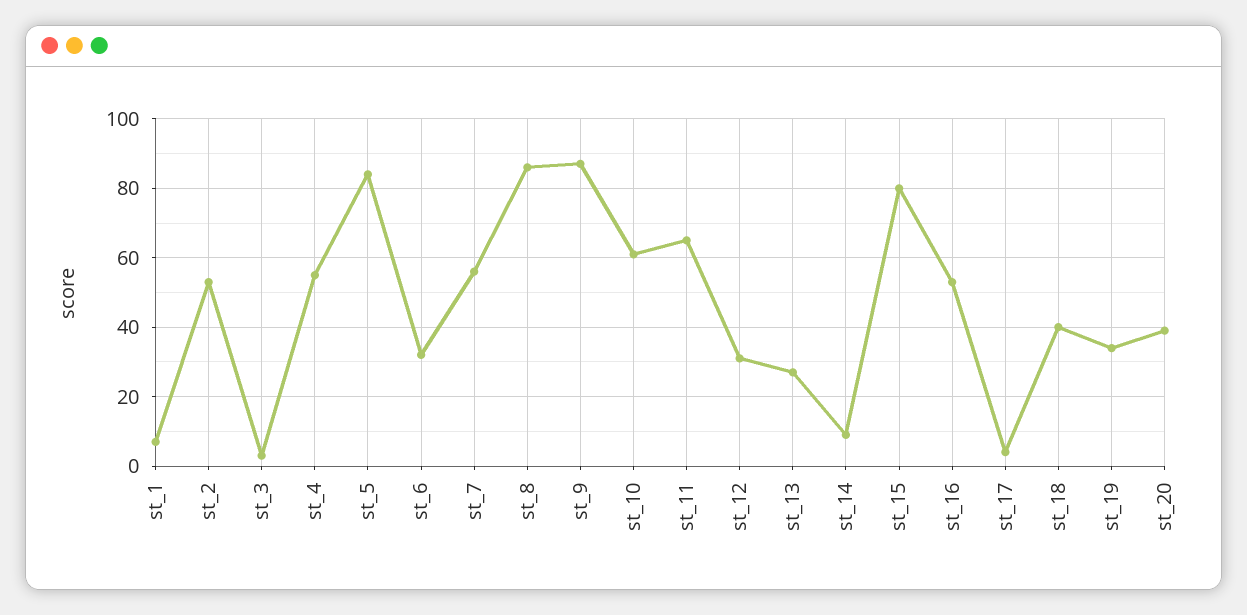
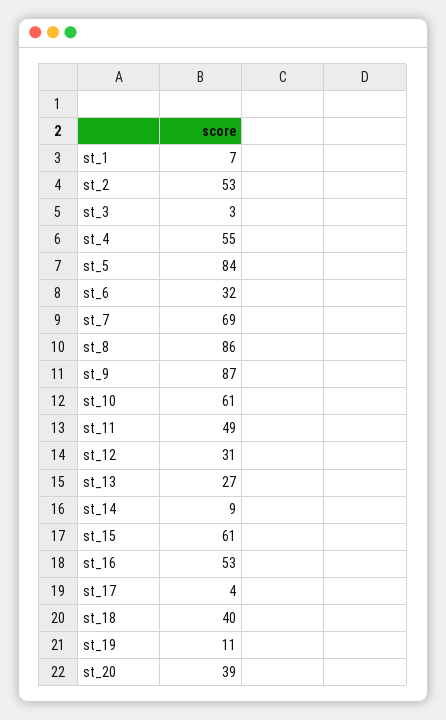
st_7: 55 -> 69
st_11: 65 -> 49
st_15: 80 -> 61
st_19: 35 -> 11

